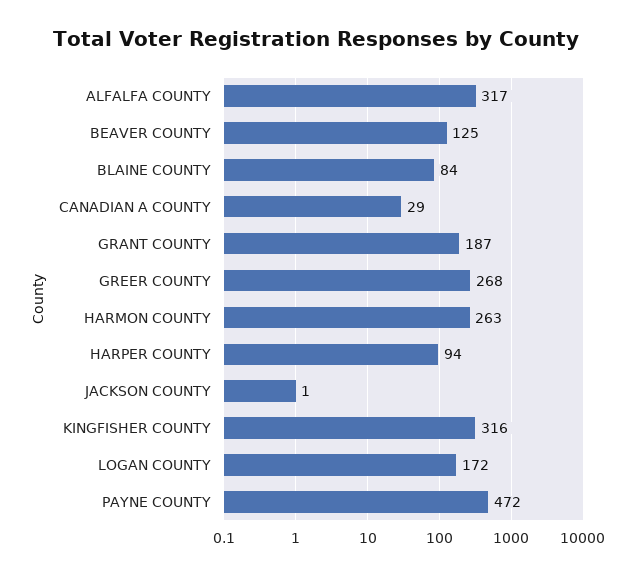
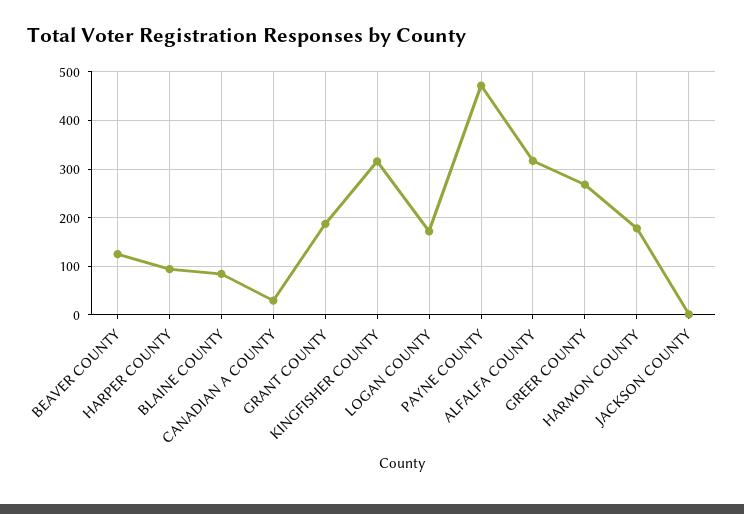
HARMON COUNTY: 263 -> 180

